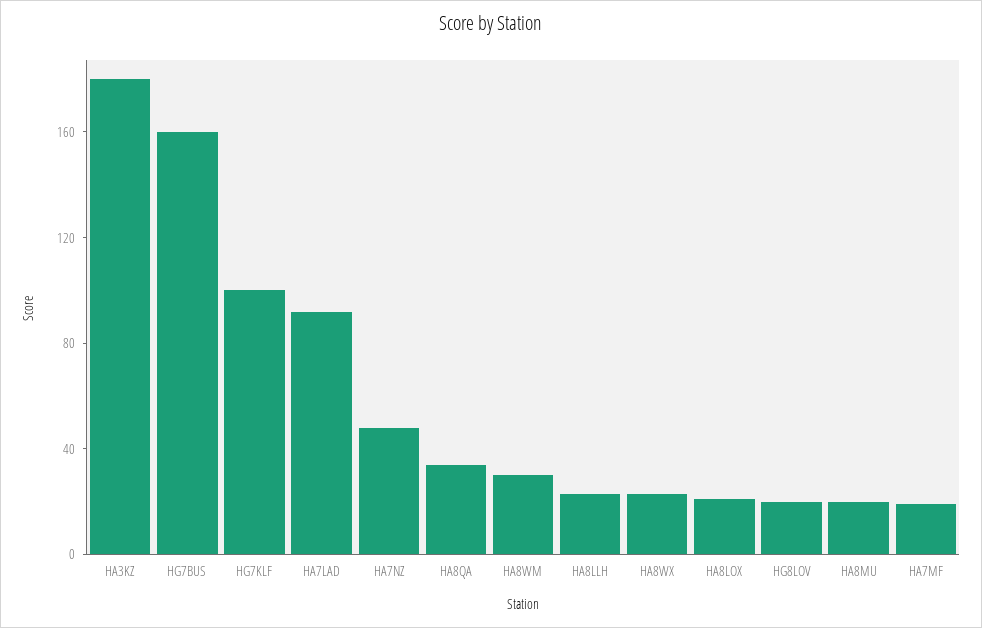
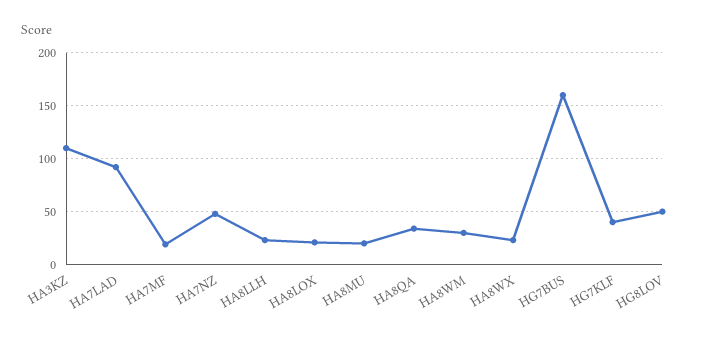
HA3KZ: 180 -> 110
HG7KLF: 100 -> 40
HG8LOV: 20 -> 50

